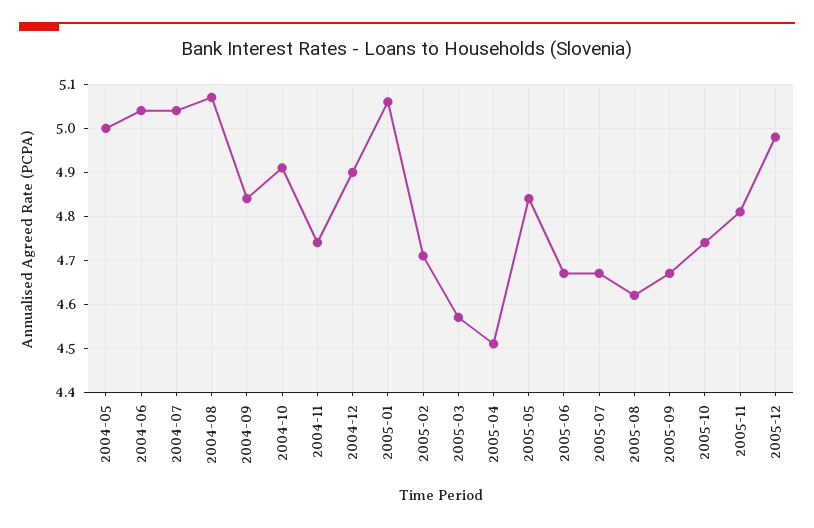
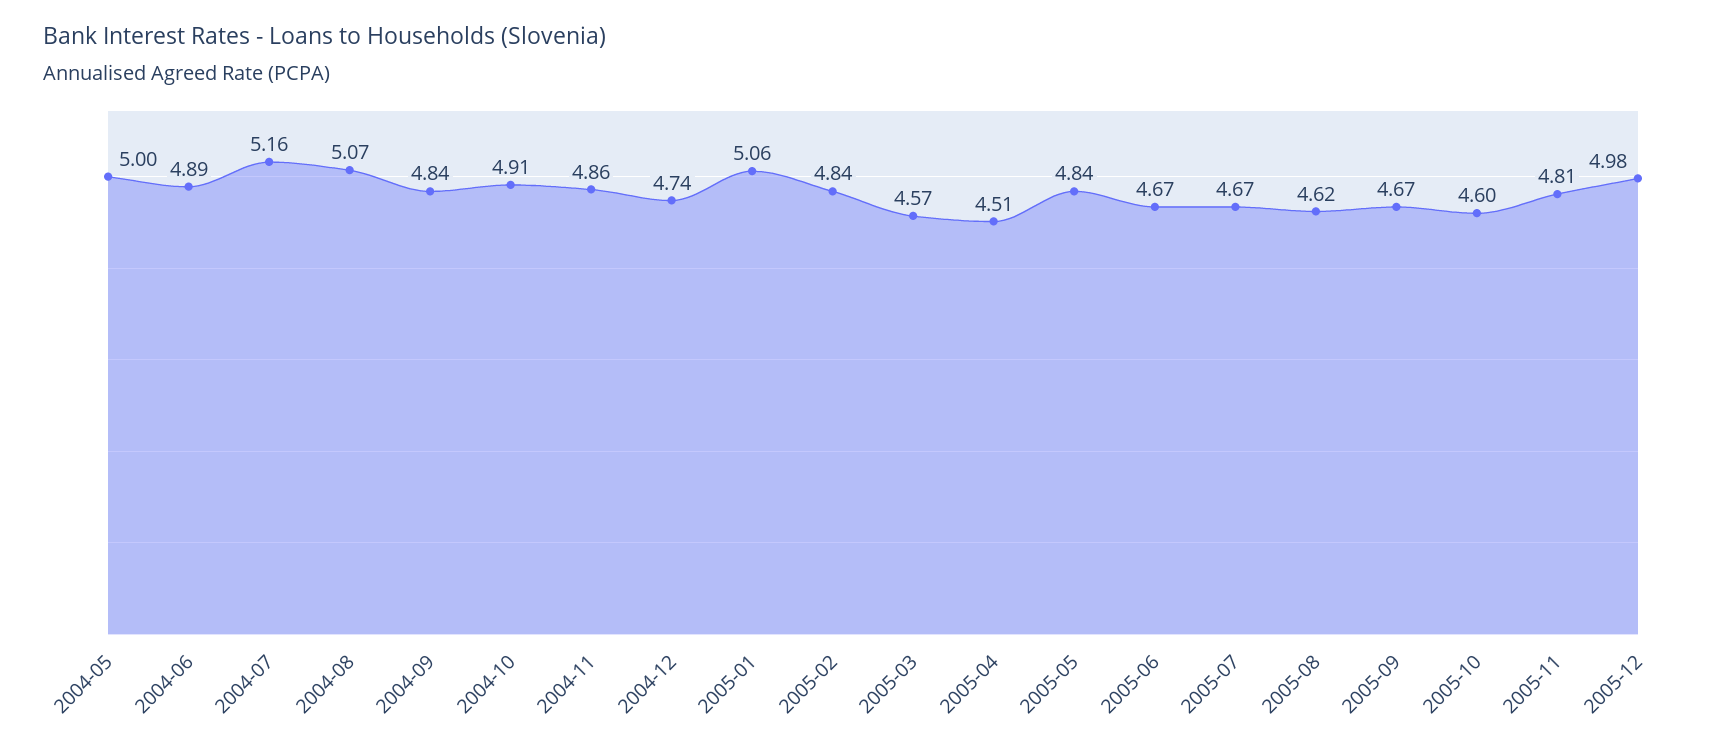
2004-06: 5.05 -> 4.89
2004-07: 5.05 -> 5.16
2004-11: 4.75 -> 4.86
2004-12: 4.9 -> 4.74
2005-02: 4.7 -> 4.84
2005-10: 4.75 -> 4.6

